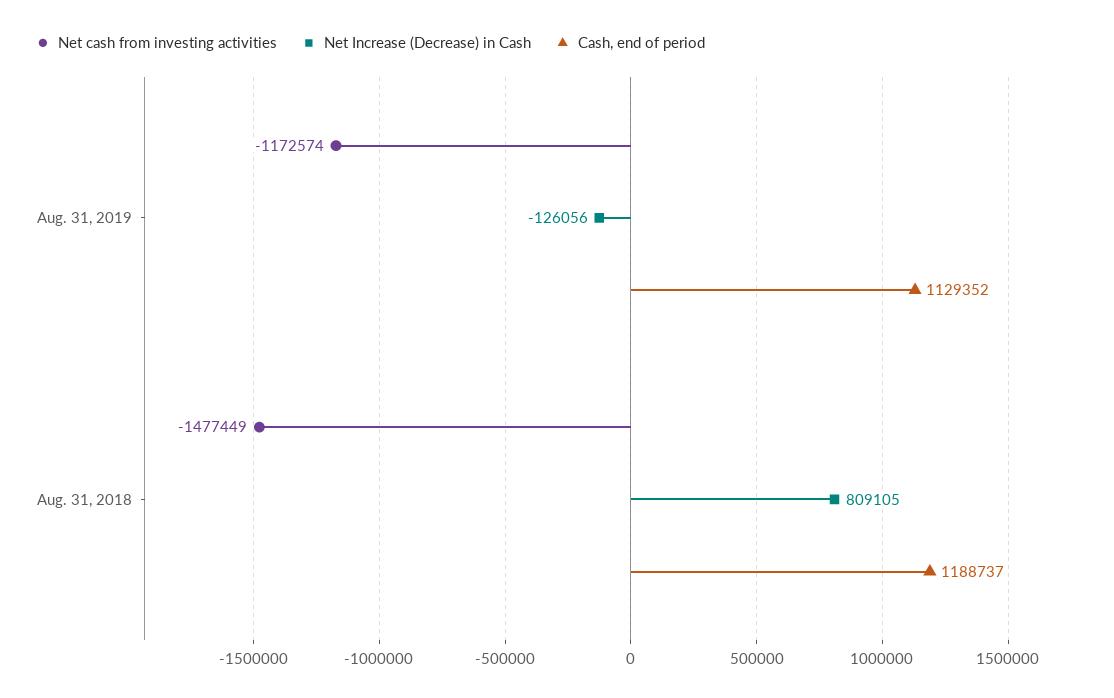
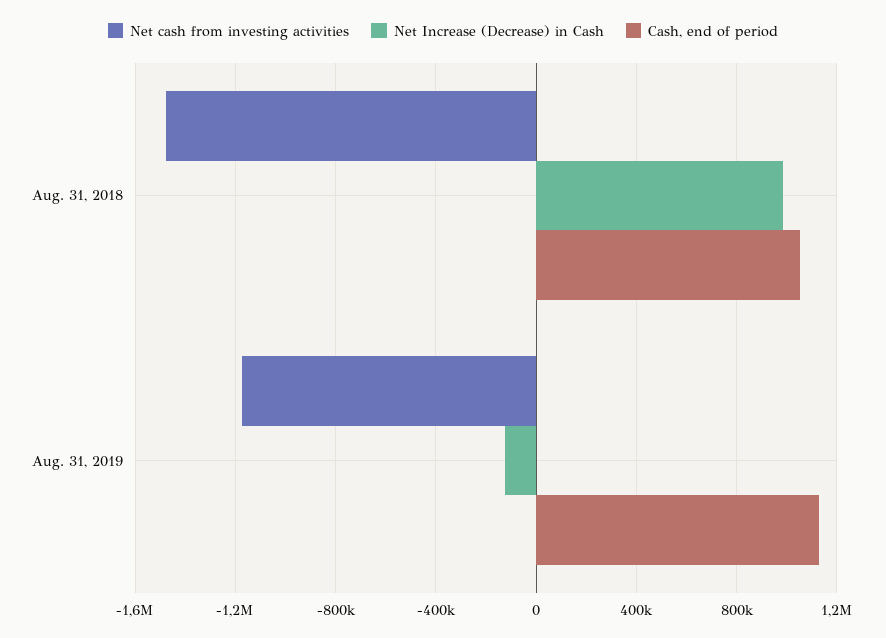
Net Increase (Decrease) in Cash, Aug. 31, 2018: 809105 -> 1000000
Cash, end of period, Aug. 31, 2018: 1188737 -> 1050000

